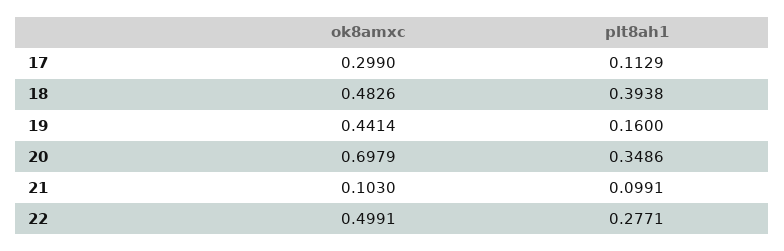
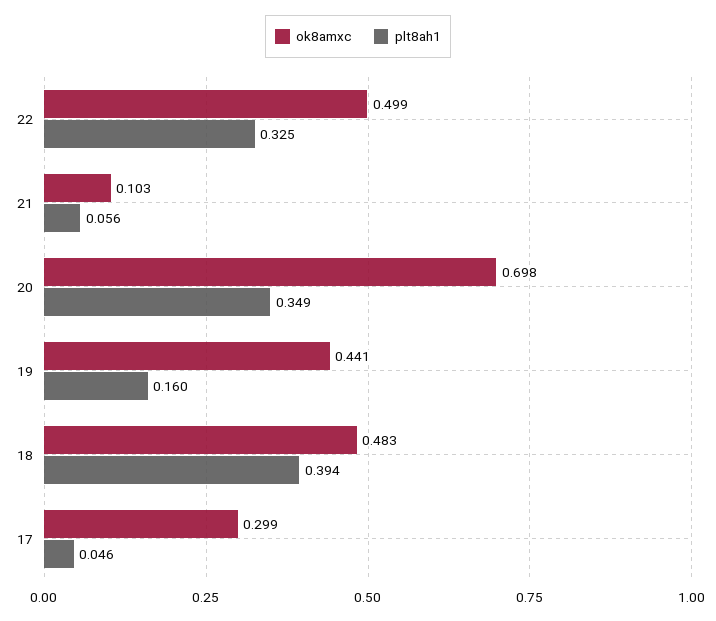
plt8ah1, 17: 0.1129 -> 0.046
plt8ah1, 21: 0.0991 -> 0.056
plt8ah1, 22: 0.2771 -> 0.325

